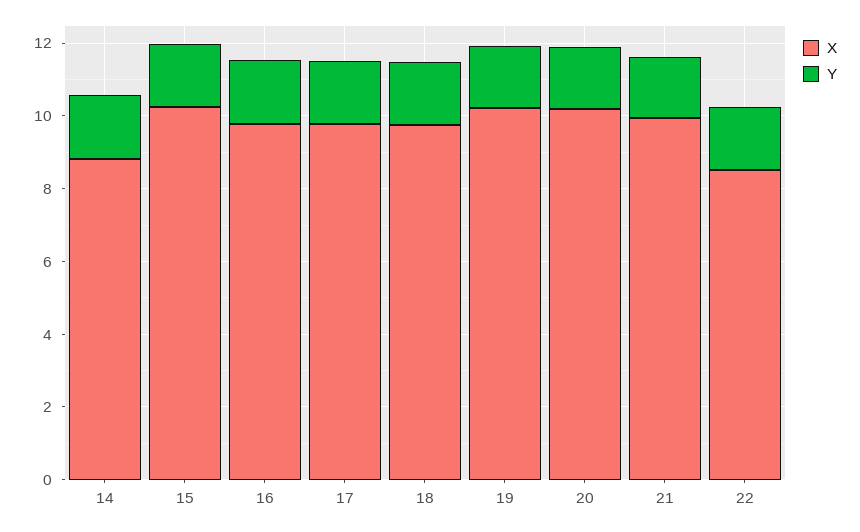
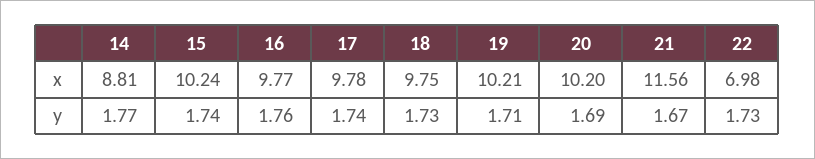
X, 21: 10 -> 11.56
X, 22: 8.5 -> 6.98

